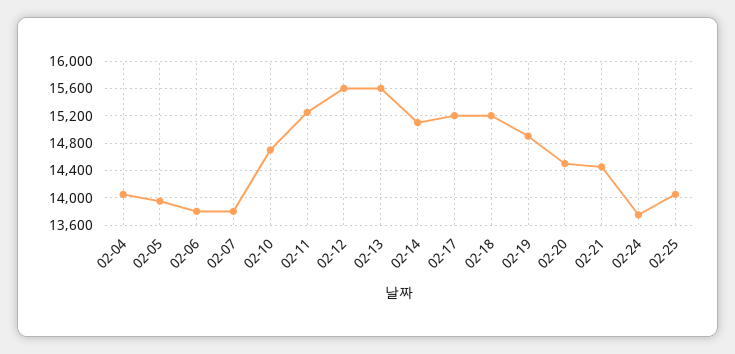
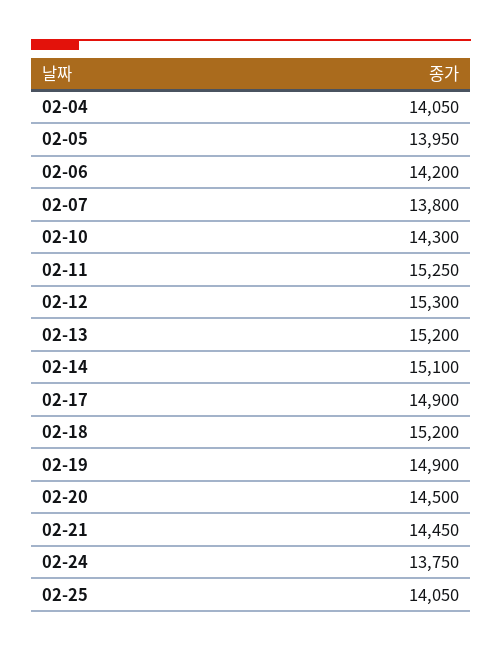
02-06: 13800 -> 14200
02-10: 14700 -> 14300
02-12: 15600 -> 15300
02-13: 15600 -> 15200
02-17: 15200 -> 14900

